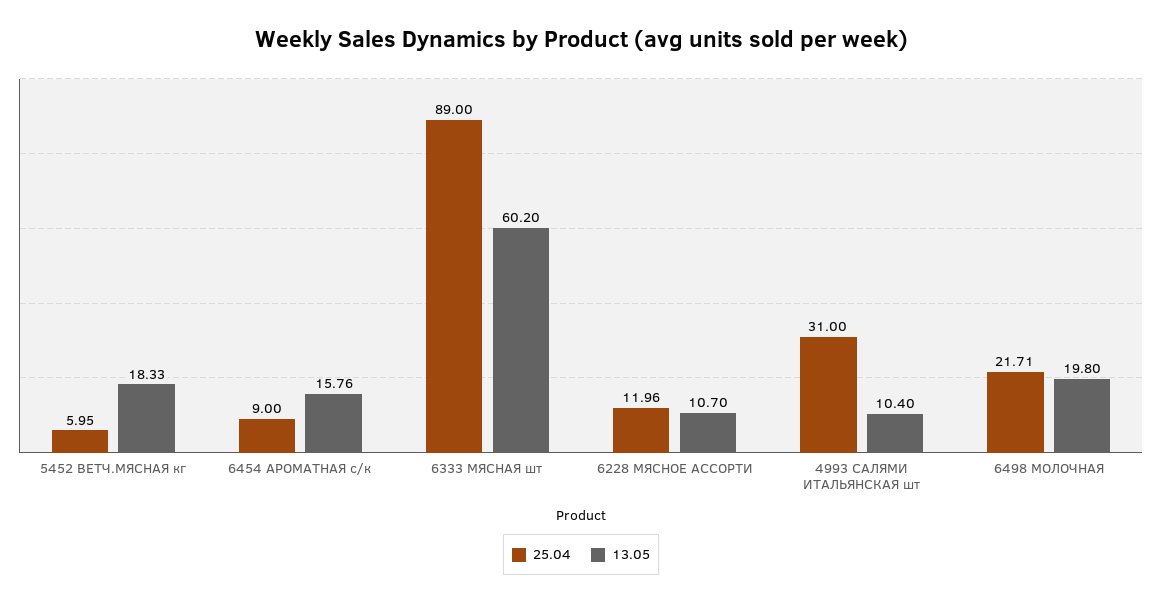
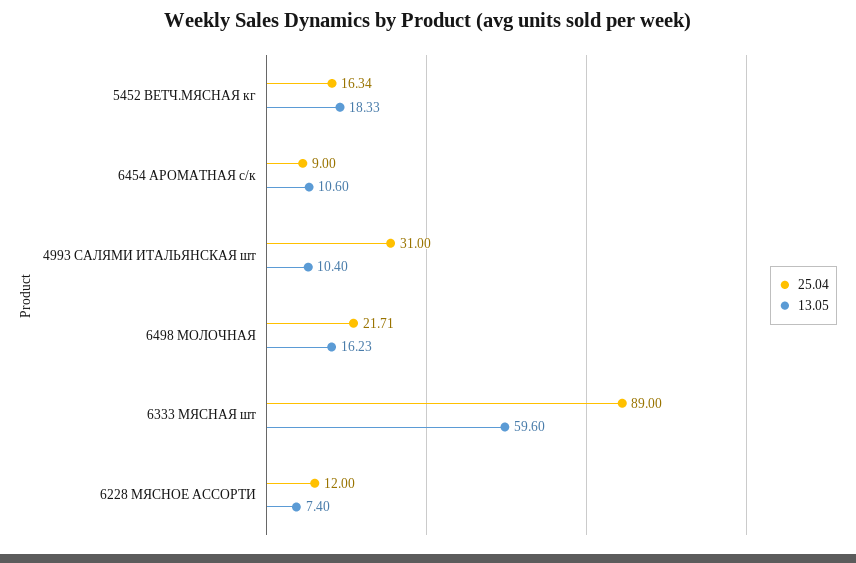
25.04, 5452 ВЕТЧ.МЯСНАЯ кг: 5.95 -> 16.34
13.05, 6454 АРОМАТНАЯ с/к: 15.76 -> 10.6
13.05, 6333 МЯСНАЯ шт: 60.2 -> 59.6
25.04, 6228 МЯСНОЕ АССОРТИ: 11.96 -> 12
13.05, 6228 МЯСНОЕ АССОРТИ: 10.7 -> 7.4
13.05, 6498 МОЛОЧНАЯ: 19.8 -> 16.23

